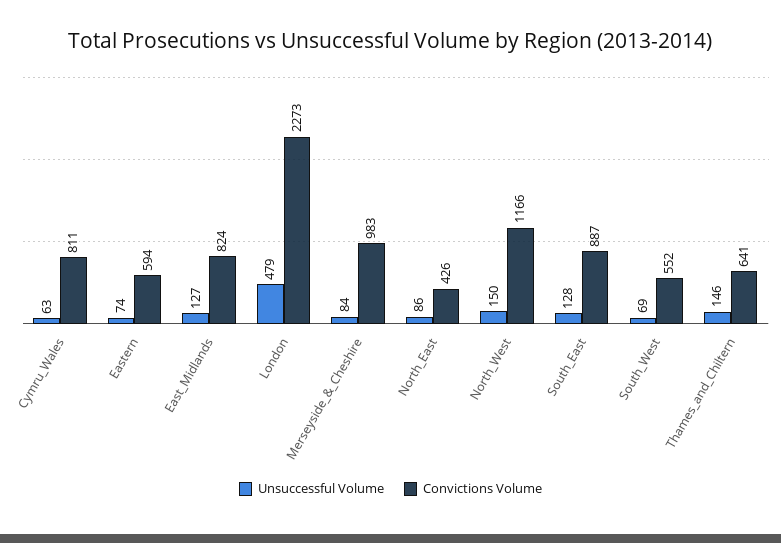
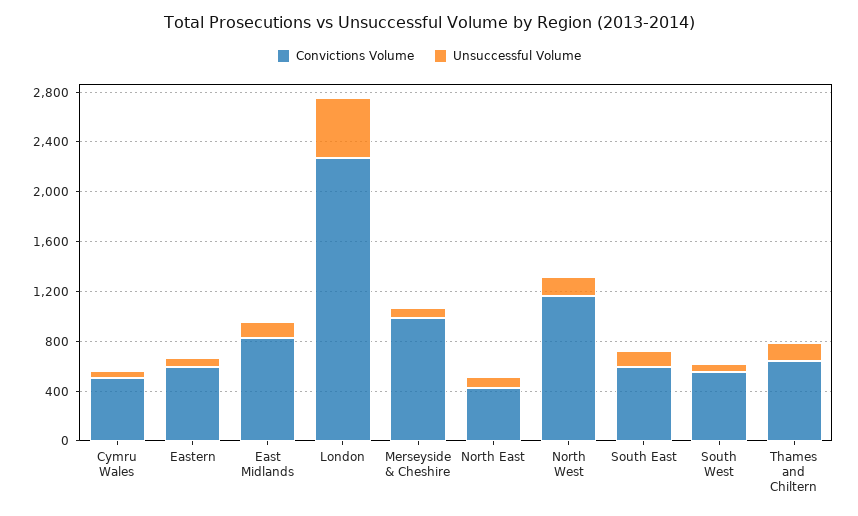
Convictions Volume, Cymru_Wales: 811 -> 500
Convictions Volume, South_East: 887 -> 600

